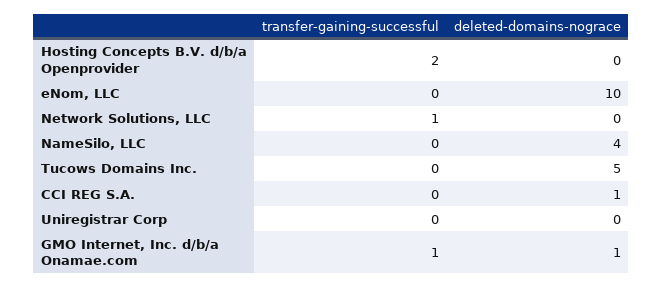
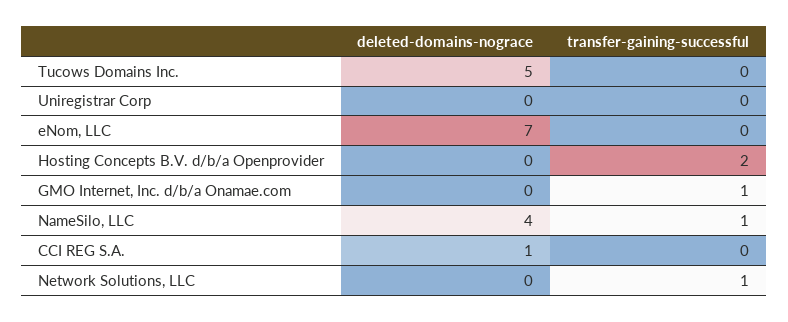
deleted-domains-nograce, eNom, LLC: 10 -> 7
transfer-gaining-successful, NameSilo, LLC: 0 -> 1
deleted-domains-nograce, GMO Internet, Inc. d/b/a Onamae.com: 1 -> 0

